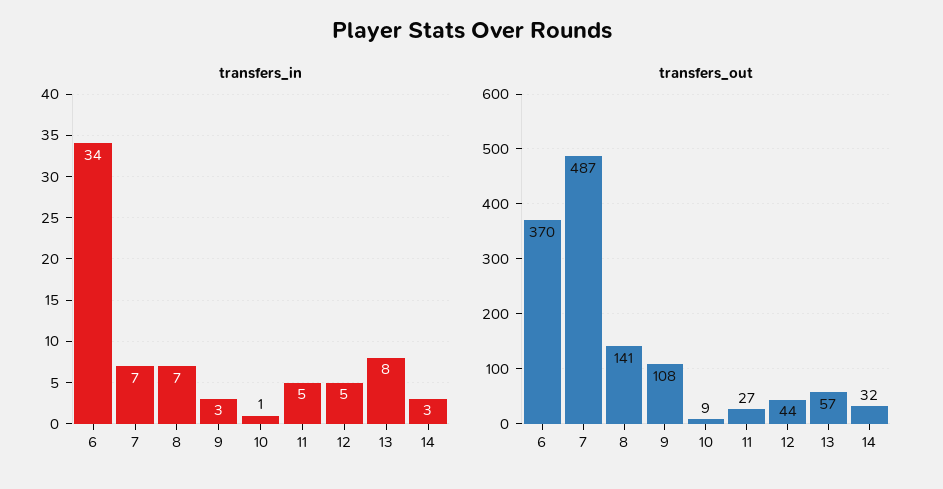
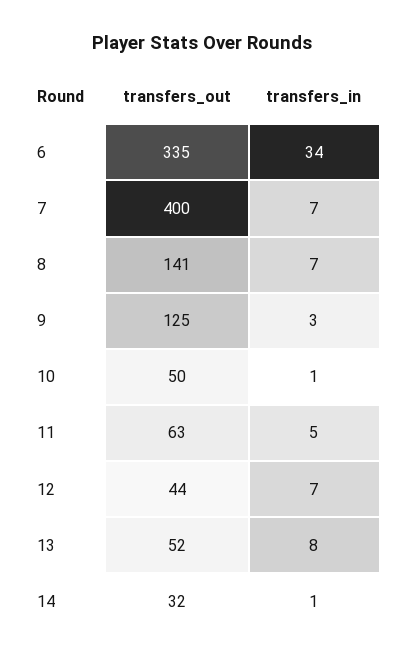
transfers_in, 12: 5 -> 7
transfers_in, 14: 3 -> 1
transfers_out, 6: 370 -> 335
transfers_out, 7: 487 -> 400
transfers_out, 9: 108 -> 125
transfers_out, 10: 9 -> 50
transfers_out, 11: 27 -> 63
transfers_out, 13: 57 -> 52

